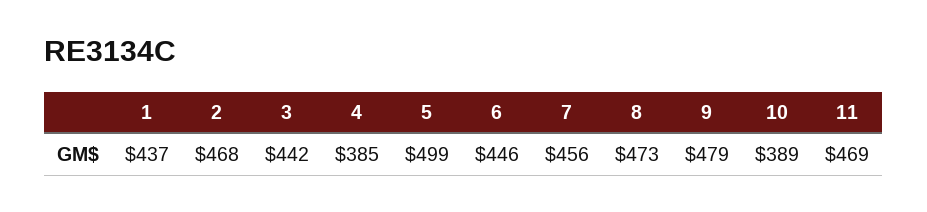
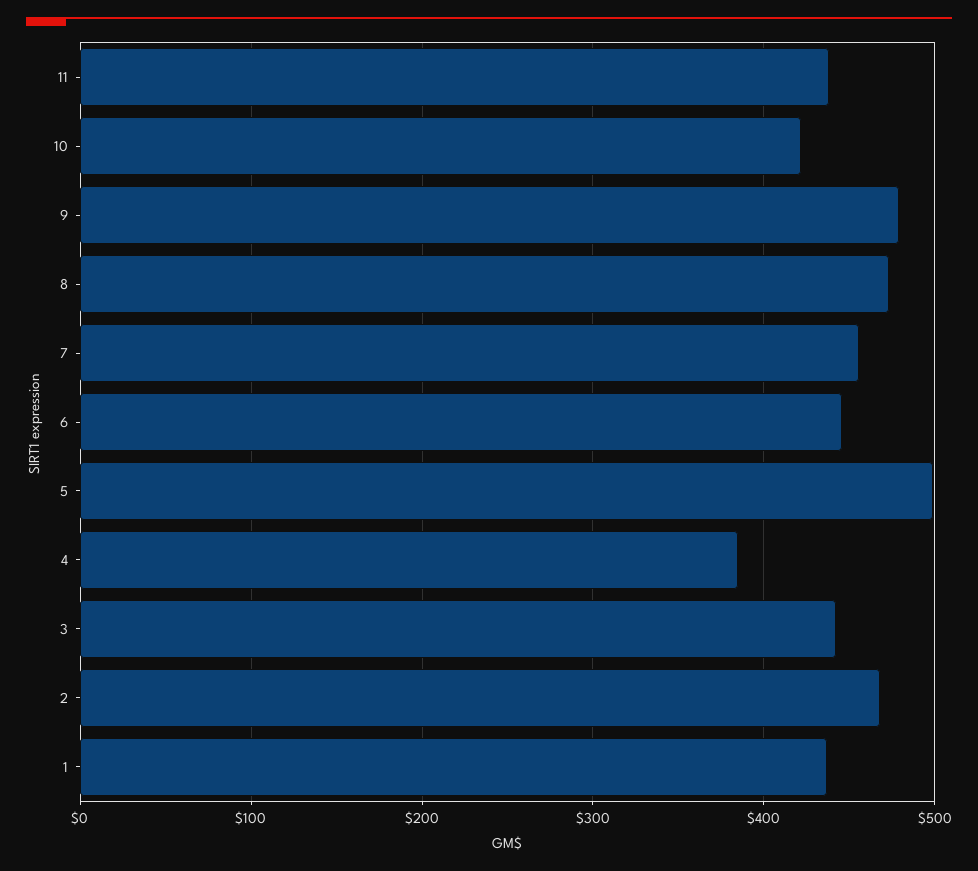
10: 389 -> 420
11: 469 -> 440

